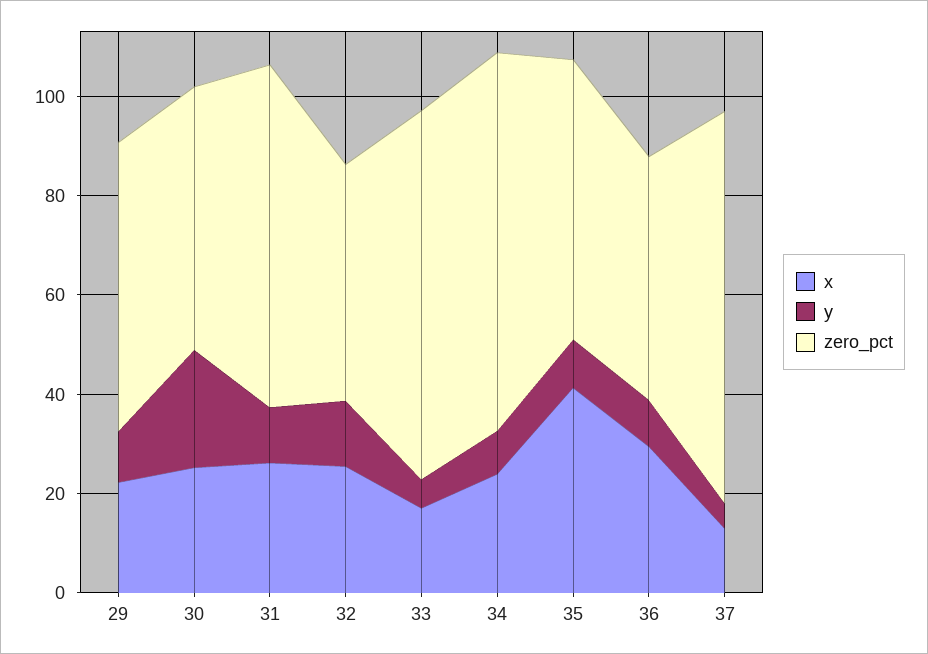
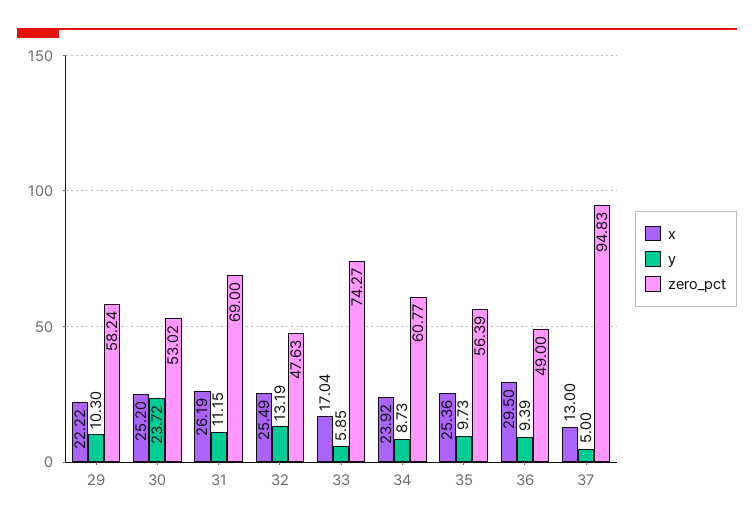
zero_pct, 34: 75 -> 60.77
x, 35: 40 -> 25.36
zero_pct, 37: 80 -> 94.83

